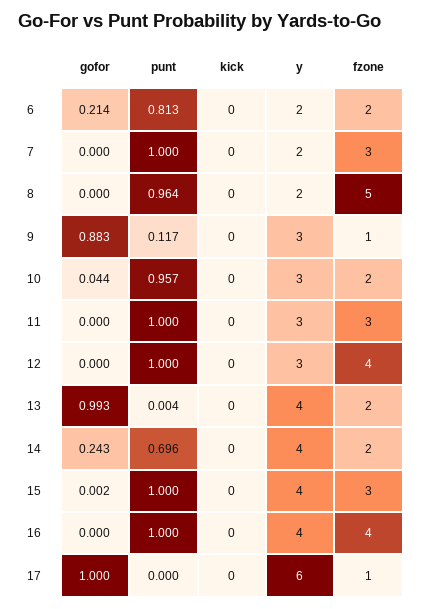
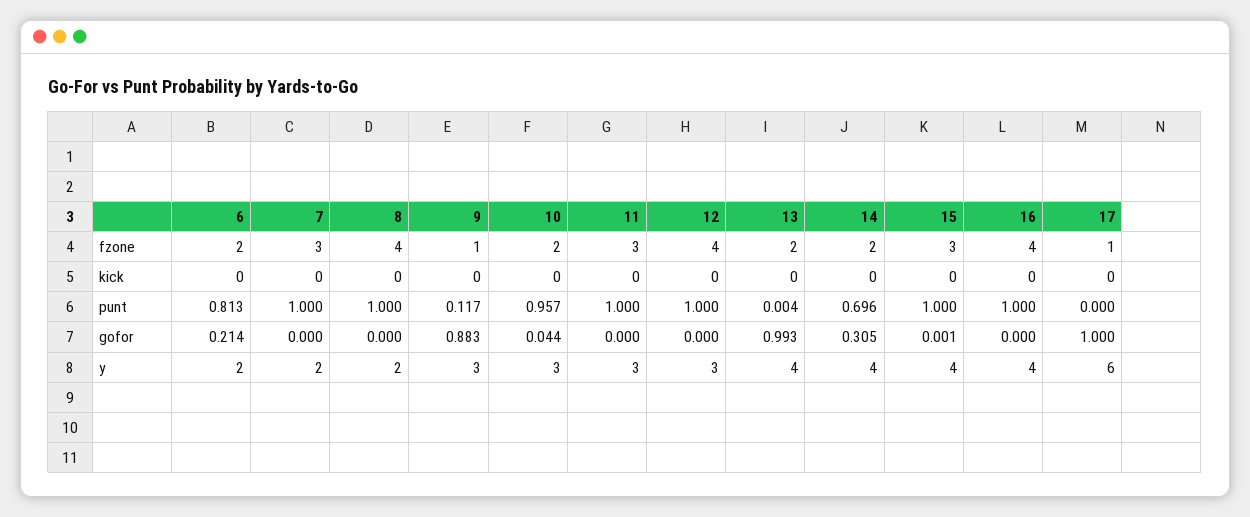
punt, 8: 0.964 -> 1
fzone, 8: 5 -> 4
gofor, 14: 0.243 -> 0.305
gofor, 15: 0.002 -> 0.001

